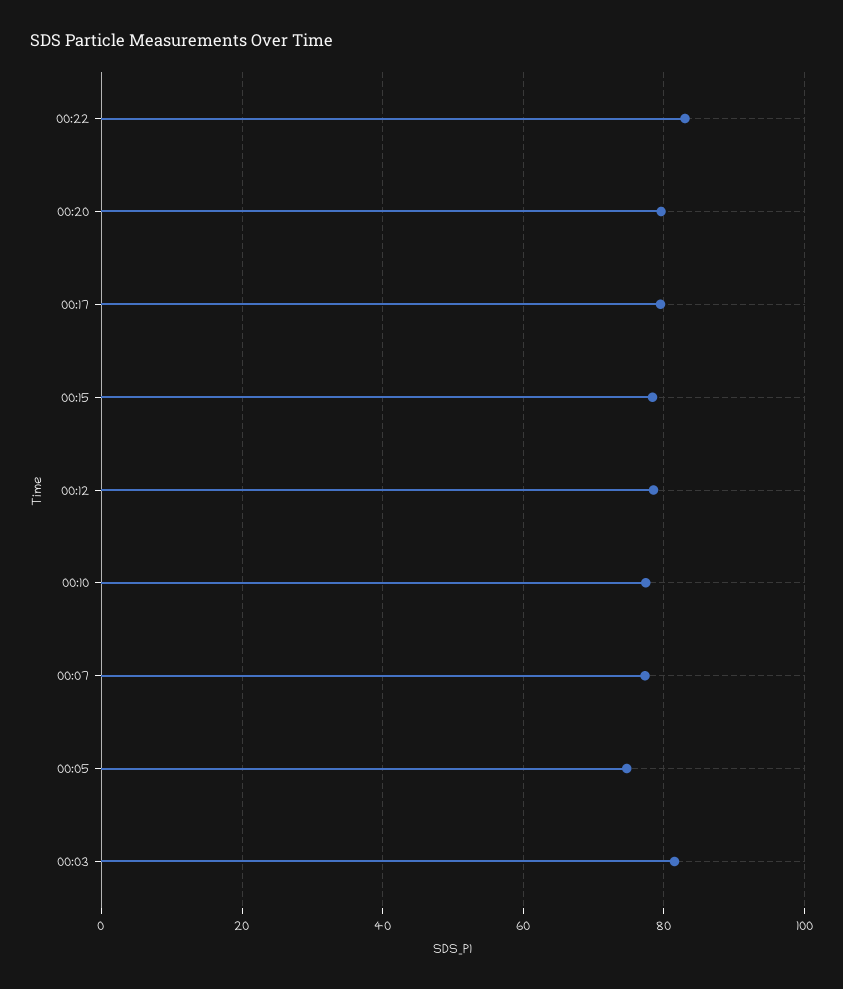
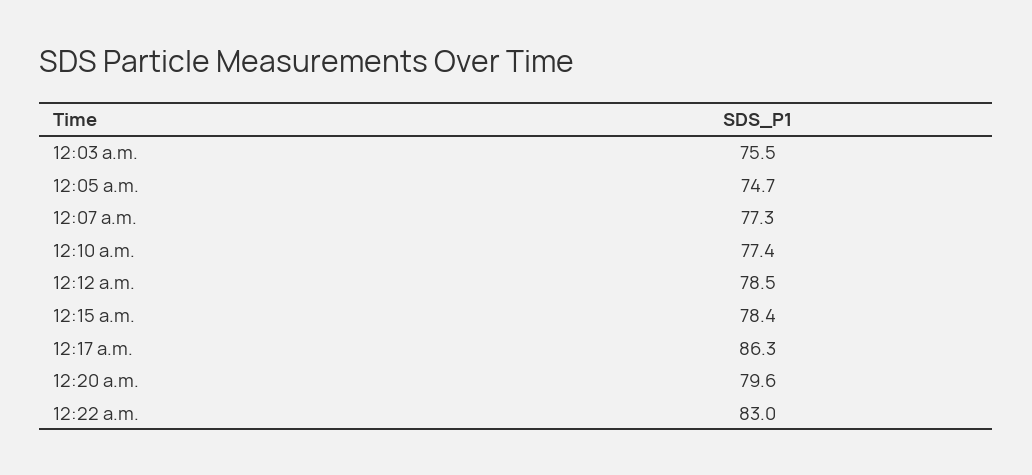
00:17: 80 -> 86.3
00:03: 82 -> 75.5

